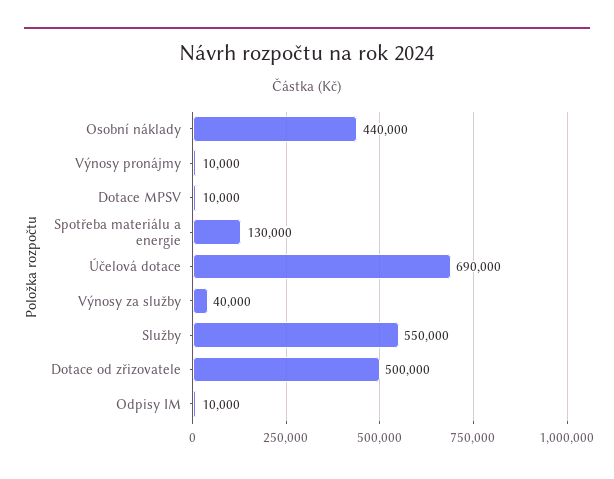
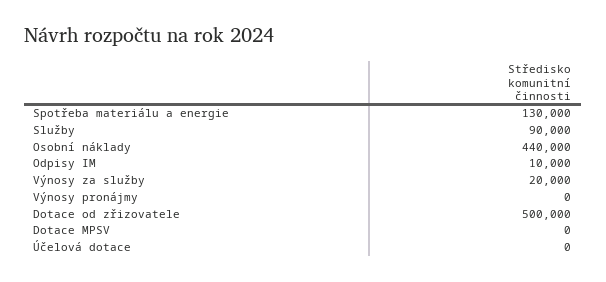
Výnosy pronájmy: 10000 -> 0
Dotace MPSV: 10000 -> 0
Účelová dotace: 690000 -> 0
Výnosy za služby: 40000 -> 20000
Služby: 550000 -> 90000

